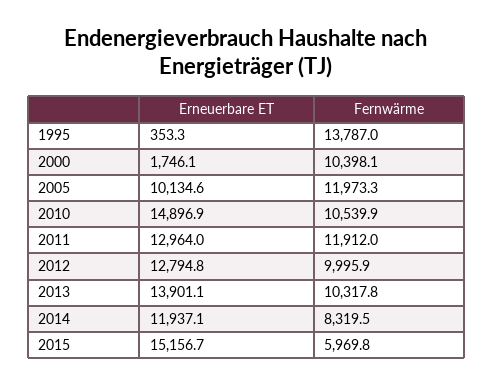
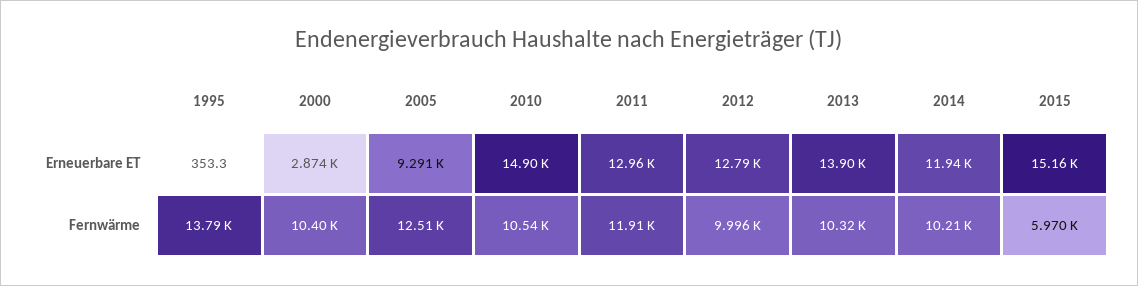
Erneuerbare ET, 2000: 1746.1 -> 2874
Erneuerbare ET, 2005: 10134.6 -> 9291
Fernwärme, 2005: 11973.3 -> 12510
Fernwärme, 2014: 8319.5 -> 10210

